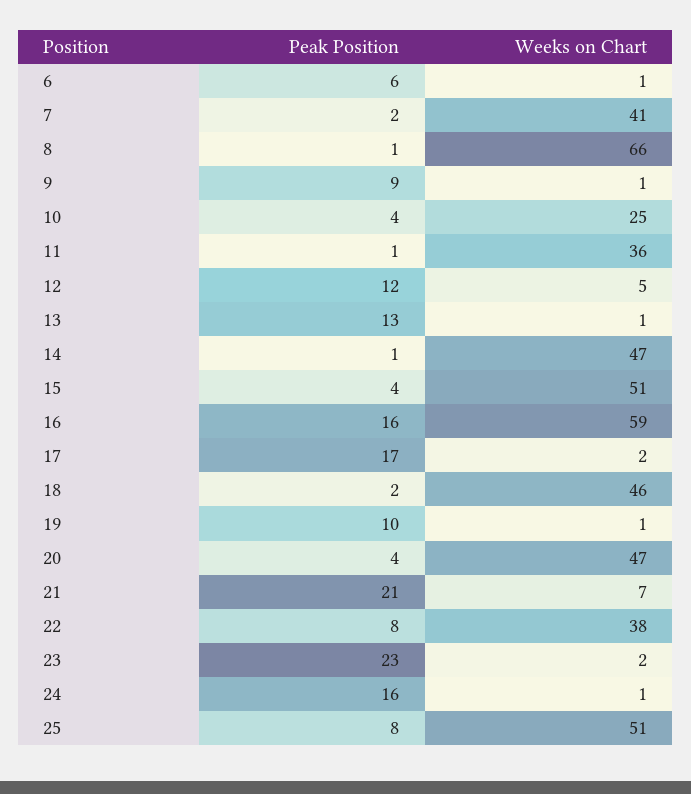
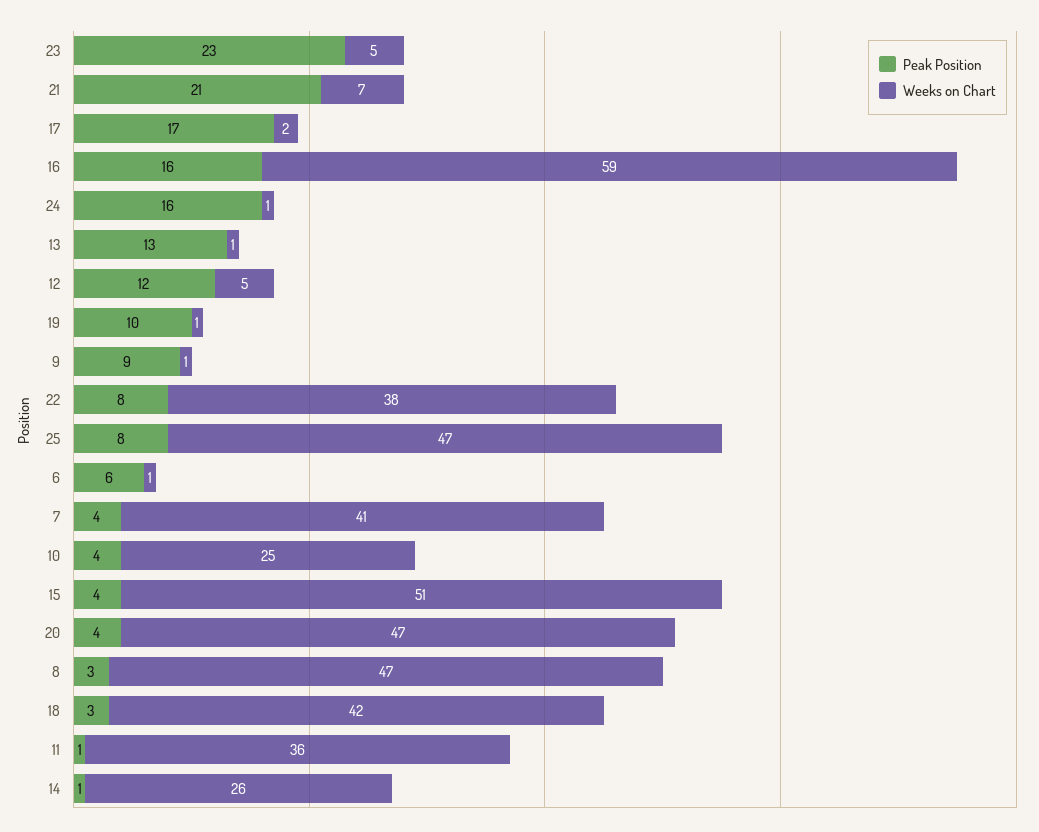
Peak Position, 7: 2 -> 4
Peak Position, 8: 1 -> 3
Weeks on Chart, 8: 66 -> 47
Weeks on Chart, 14: 47 -> 26
Peak Position, 18: 2 -> 3
Weeks on Chart, 18: 46 -> 42
Weeks on Chart, 23: 2 -> 5
Weeks on Chart, 25: 51 -> 47

